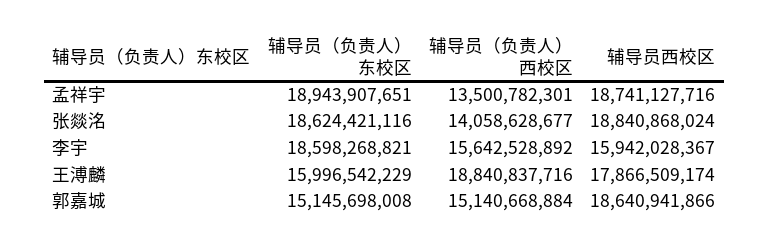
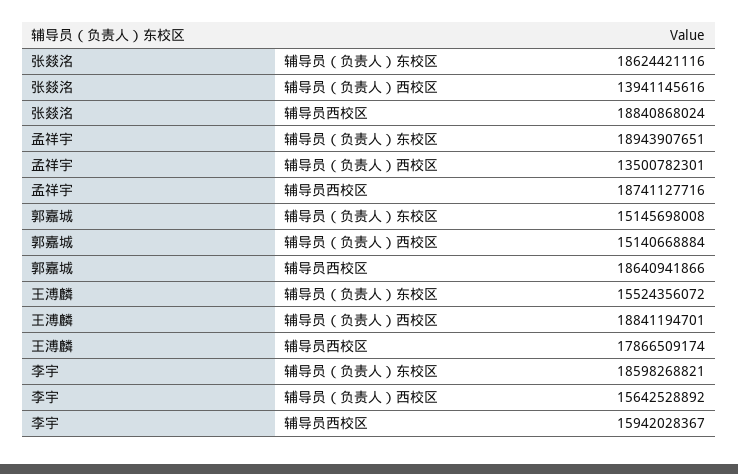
辅导员（负责人）西校区, 张燚洺: 14058628677 -> 13941145616
辅导员（负责人）东校区, 王溥麟: 15996542229 -> 15524356072
辅导员（负责人）西校区, 王溥麟: 18840837716 -> 18841194701

